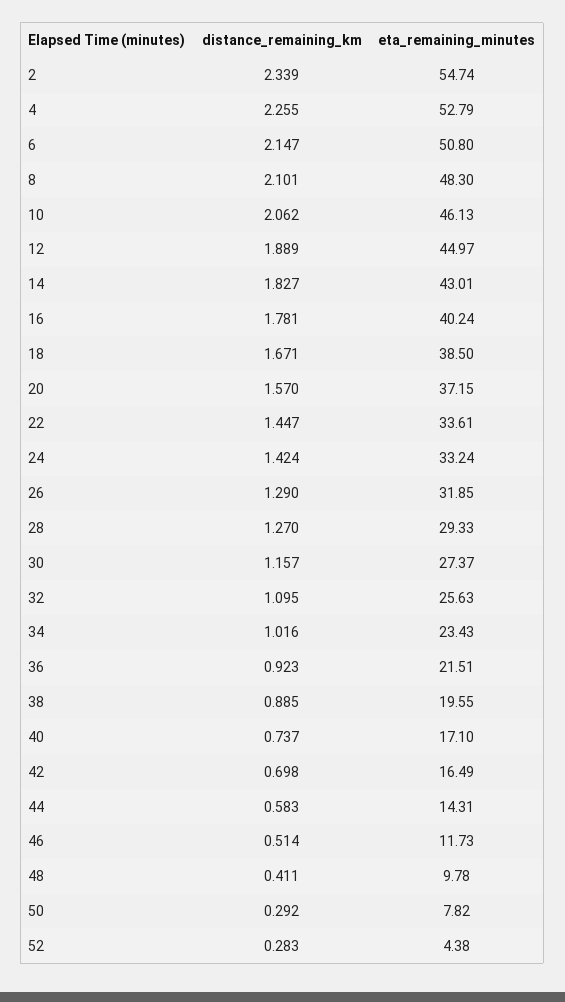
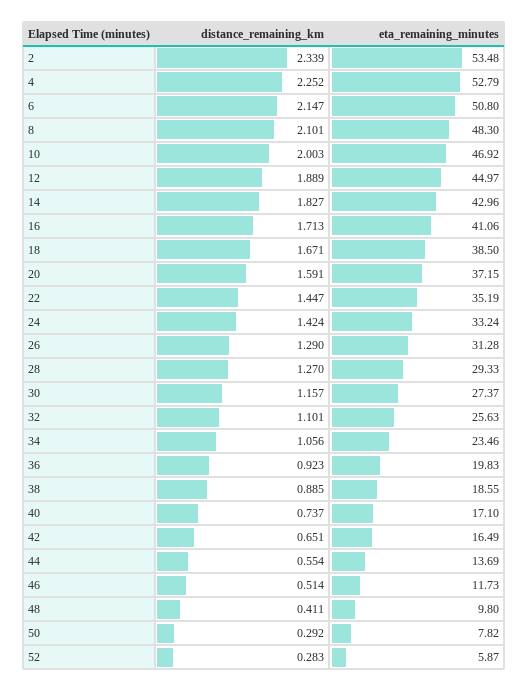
eta_remaining_minutes, 2: 54.74 -> 53.48
distance_remaining_km, 4: 2.255 -> 2.252
distance_remaining_km, 10: 2.062 -> 2.003
eta_remaining_minutes, 10: 46.13 -> 46.92
eta_remaining_minutes, 14: 43.01 -> 42.96
distance_remaining_km, 16: 1.781 -> 1.713
eta_remaining_minutes, 16: 40.24 -> 41.06
distance_remaining_km, 20: 1.57 -> 1.591
eta_remaining_minutes, 22: 33.61 -> 35.19
eta_remaining_minutes, 26: 31.85 -> 31.28
distance_remaining_km, 32: 1.095 -> 1.101
distance_remaining_km, 34: 1.016 -> 1.056
eta_remaining_minutes, 34: 23.43 -> 23.46
eta_remaining_minutes, 36: 21.51 -> 19.83
eta_remaining_minutes, 38: 19.55 -> 18.55
distance_remaining_km, 42: 0.698 -> 0.651
distance_remaining_km, 44: 0.583 -> 0.554
eta_remaining_minutes, 44: 14.31 -> 13.69
eta_remaining_minutes, 48: 9.78 -> 9.8
eta_remaining_minutes, 52: 4.38 -> 5.87

